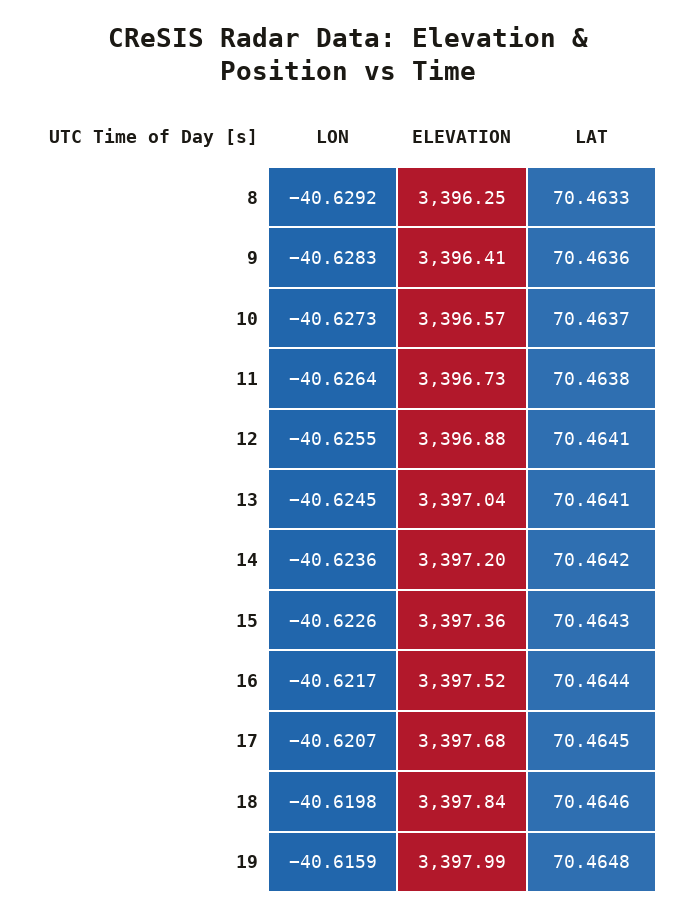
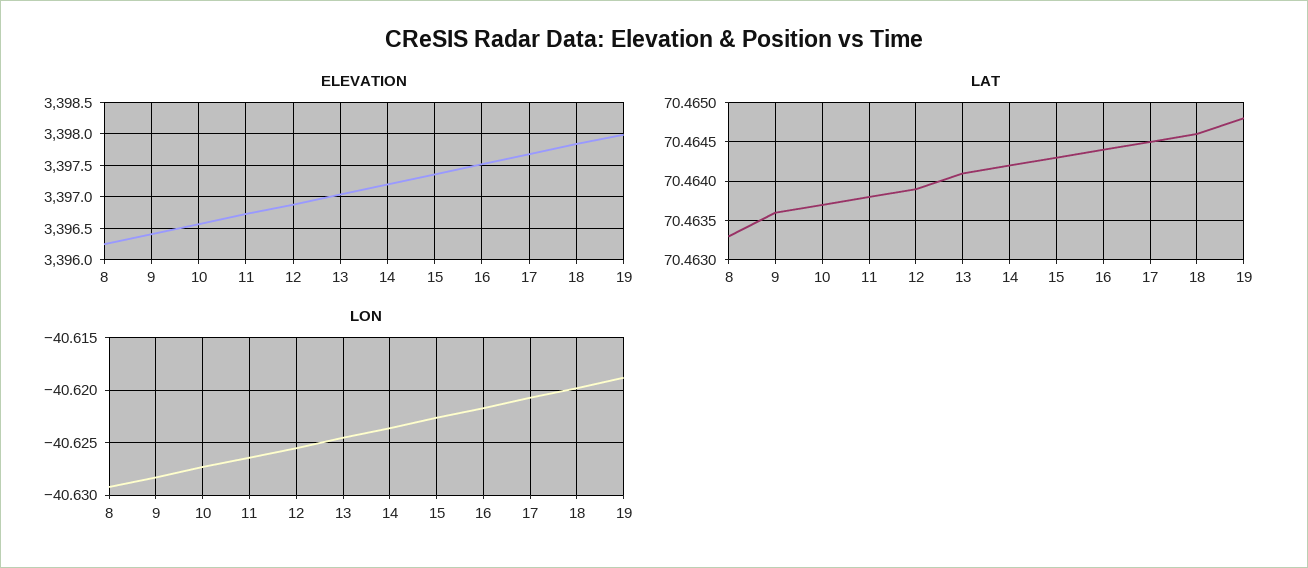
LAT, 12: 70.4641 -> 70.4639
LON, 19: -40.6159 -> -40.619

